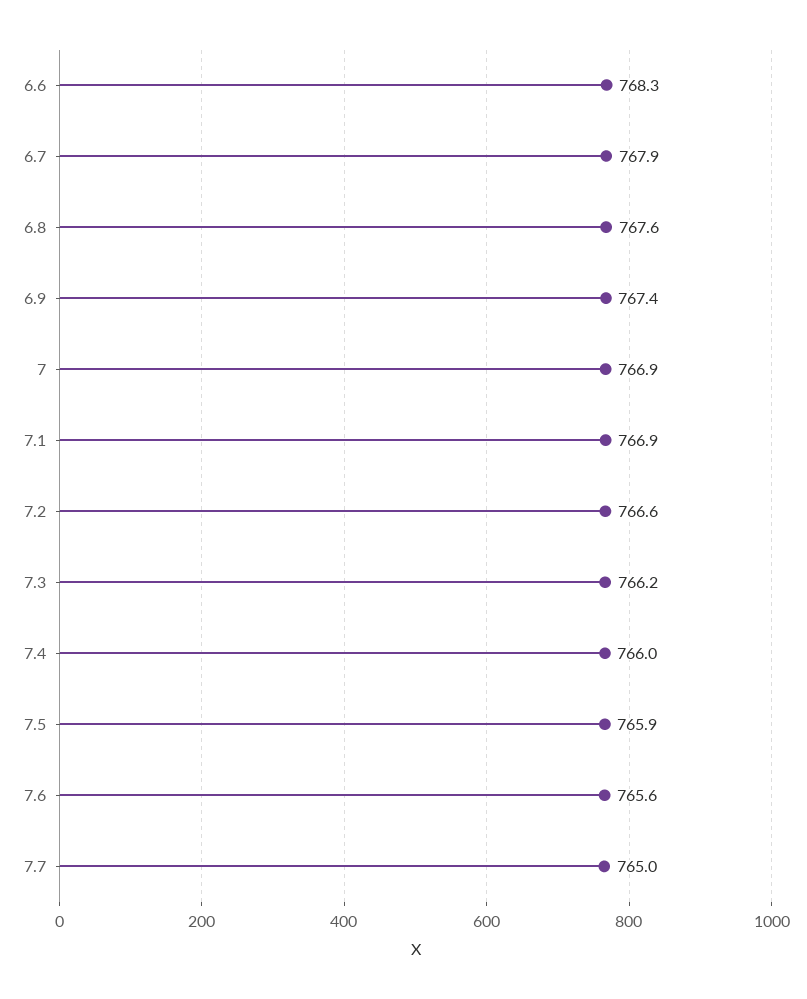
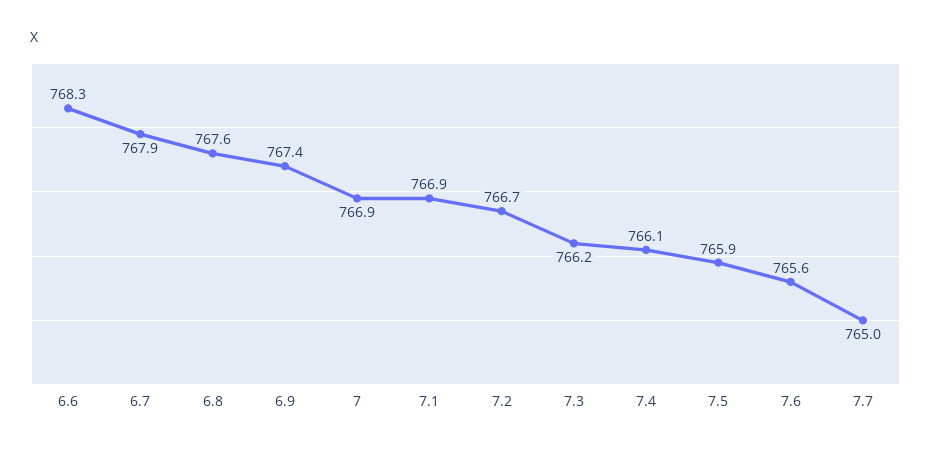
7.2: 766.6 -> 766.7
7.4: 766 -> 766.1

